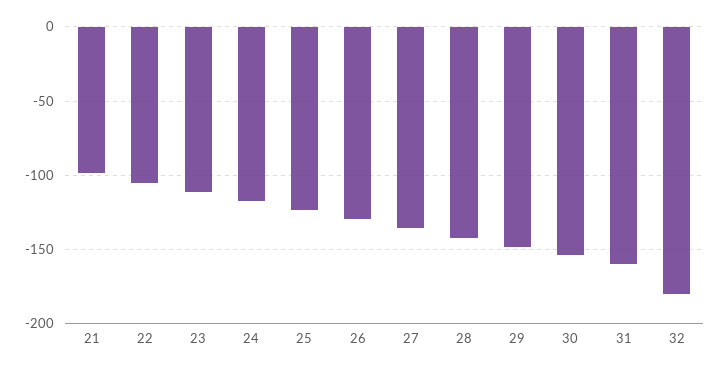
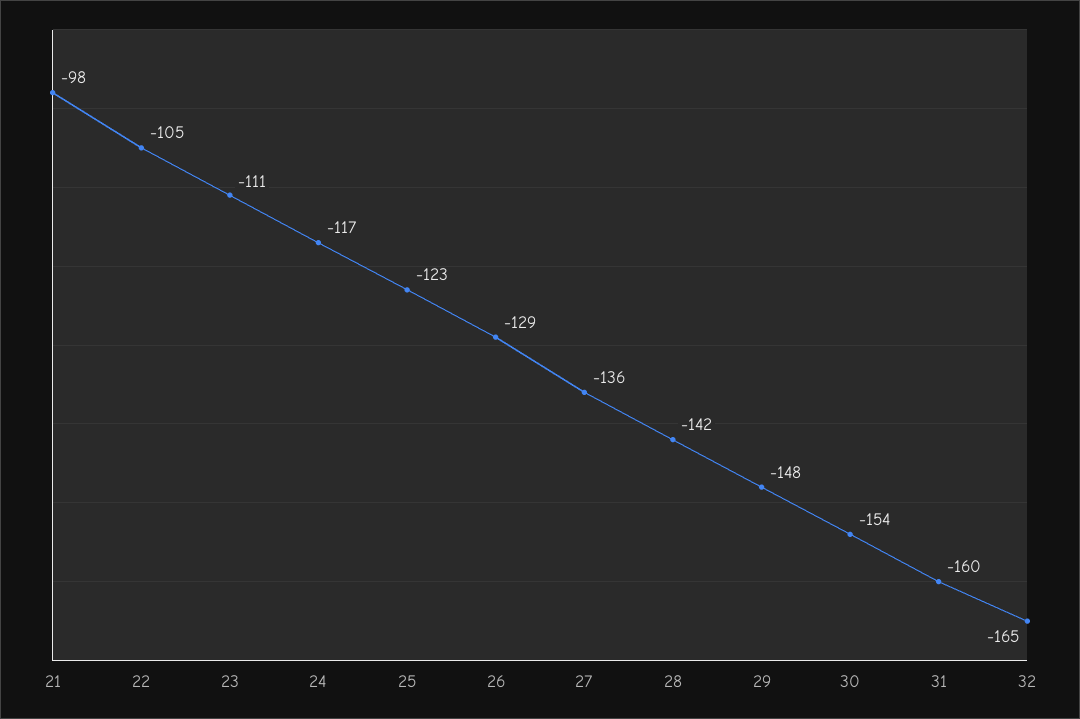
32: -180 -> -165

